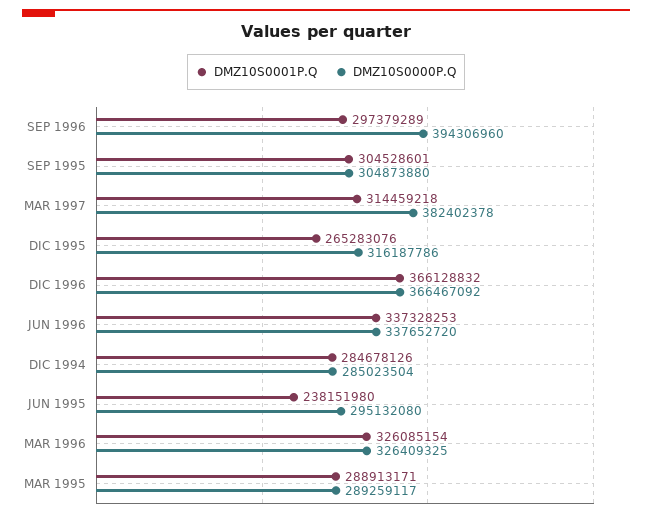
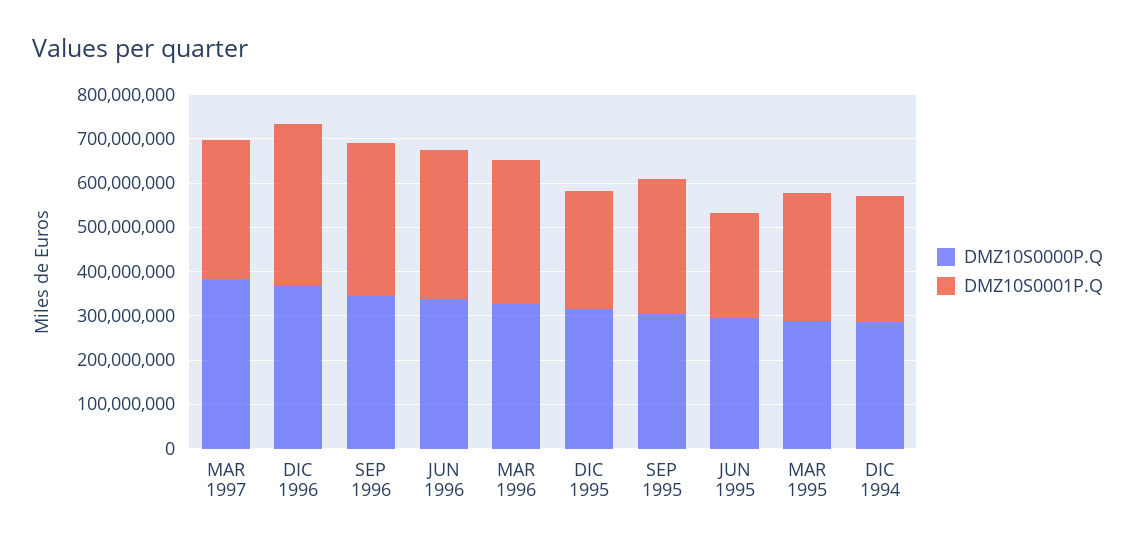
DMZ10S0001P.Q, SEP 1996: 297379289 -> 340000000
DMZ10S0000P.Q, SEP 1996: 394306960 -> 340000000

